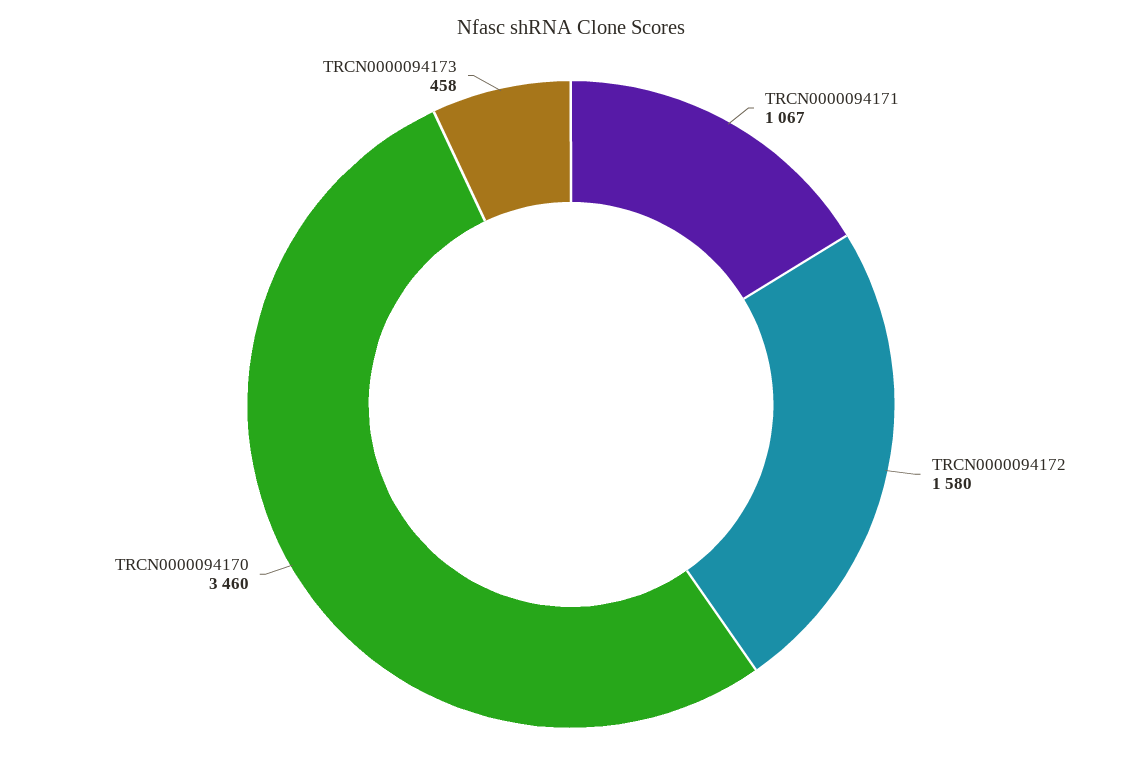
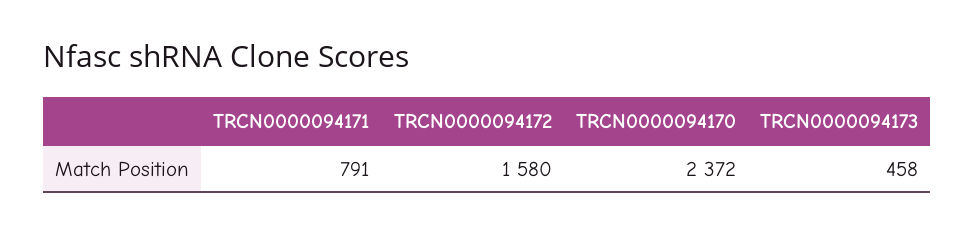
TRCN0000094171: 1067 -> 791
TRCN0000094170: 3460 -> 2372

